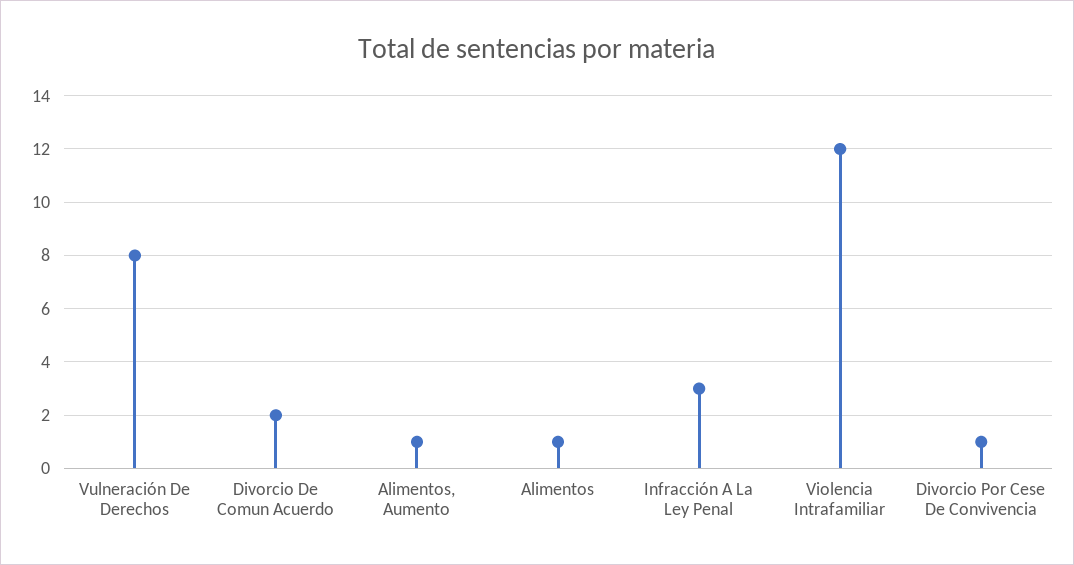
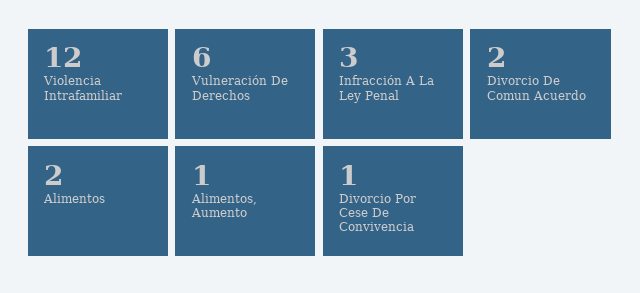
Vulneración De Derechos: 8 -> 6
Alimentos: 1 -> 2

